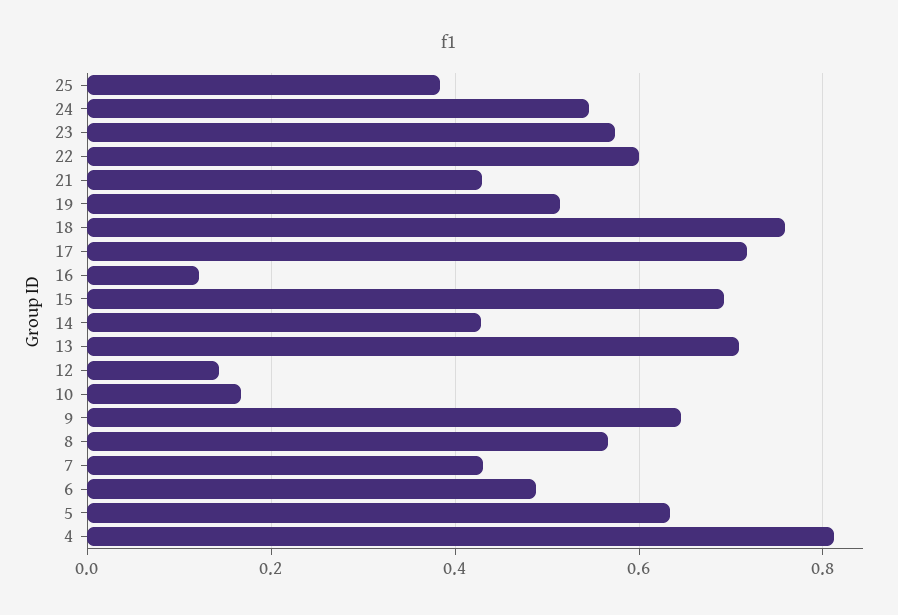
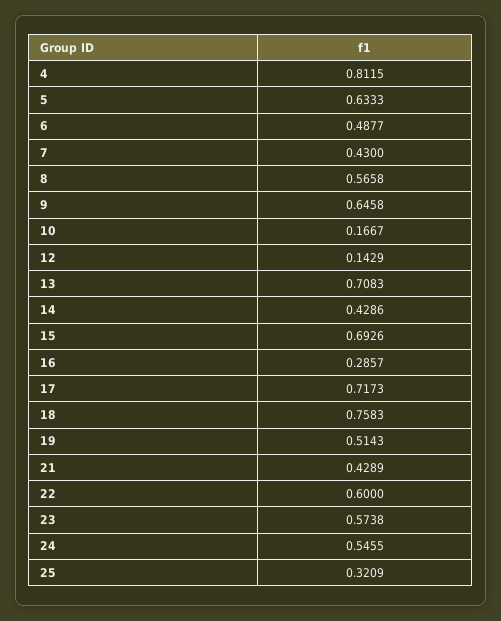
25: 0.38 -> 0.3209
16: 0.12 -> 0.2857

